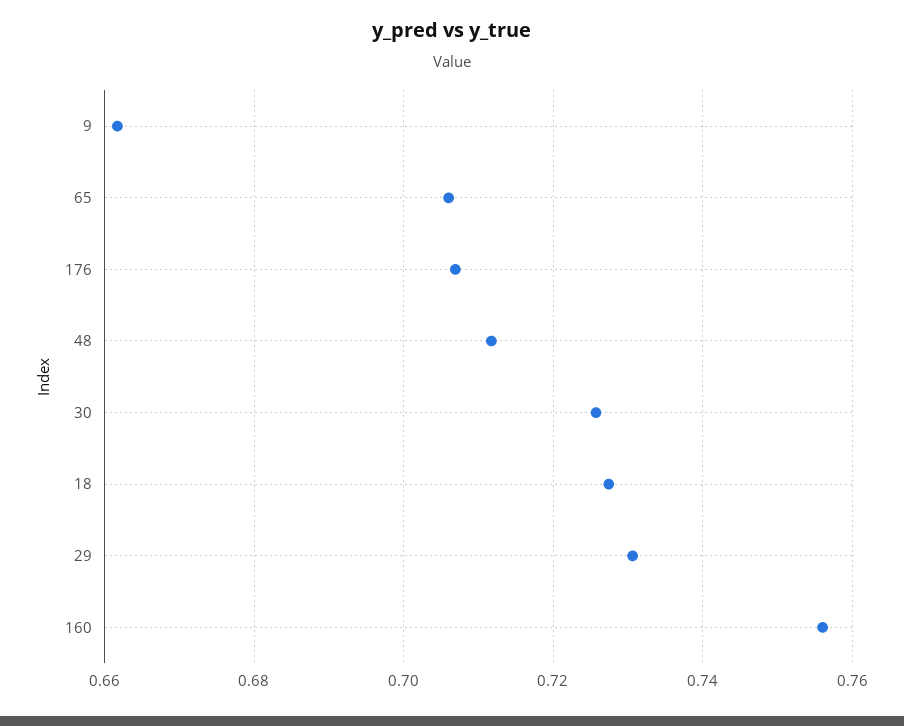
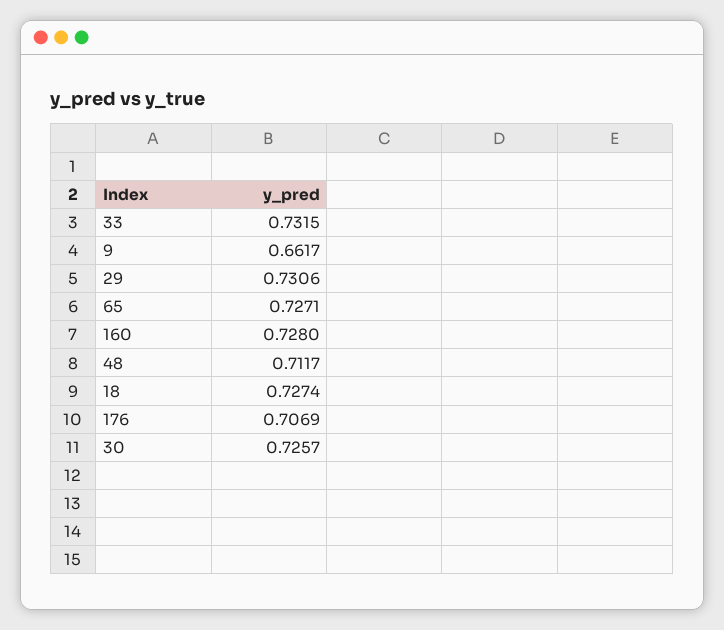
65: 0.706 -> 0.7271
160: 0.756 -> 0.728
33: none -> 0.7315

